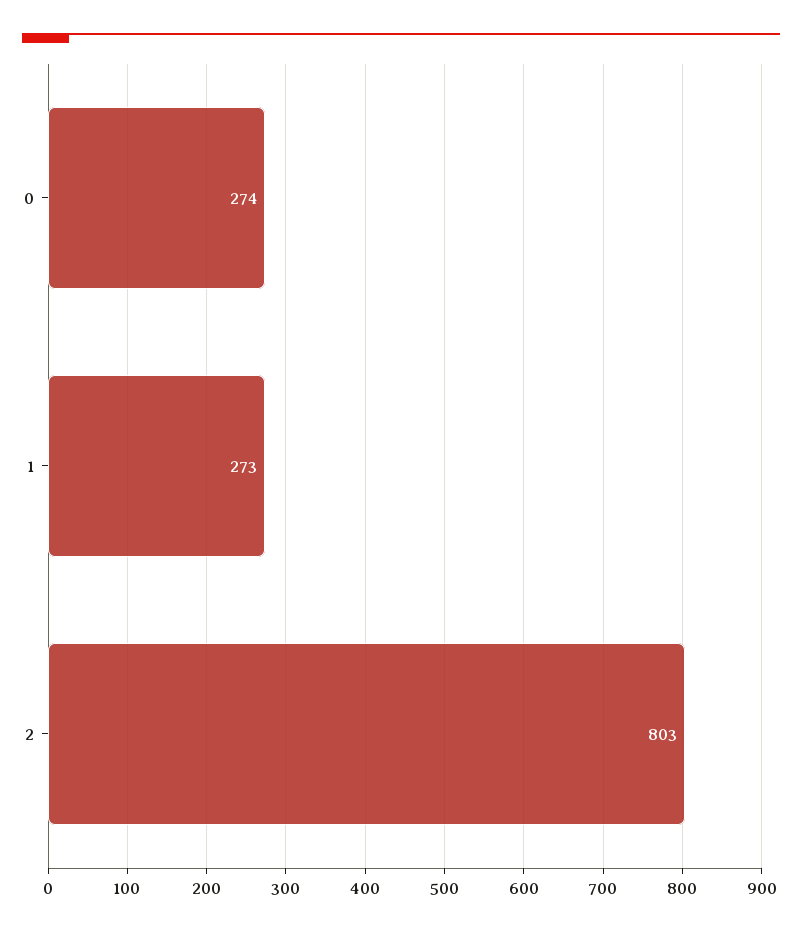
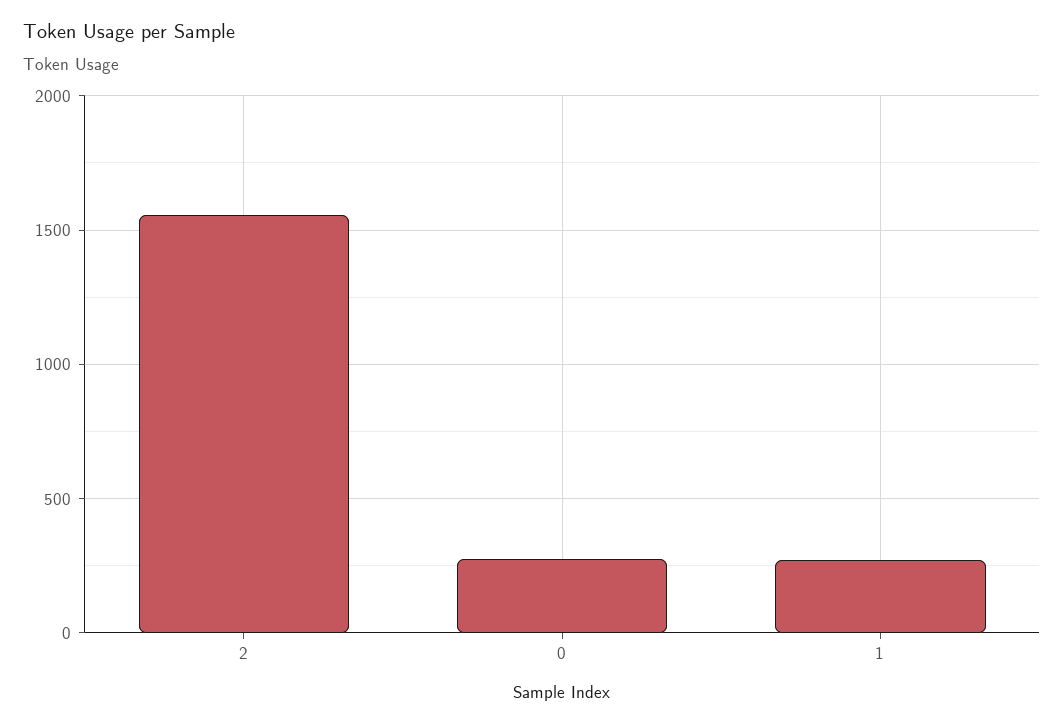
2: 803 -> 1550

